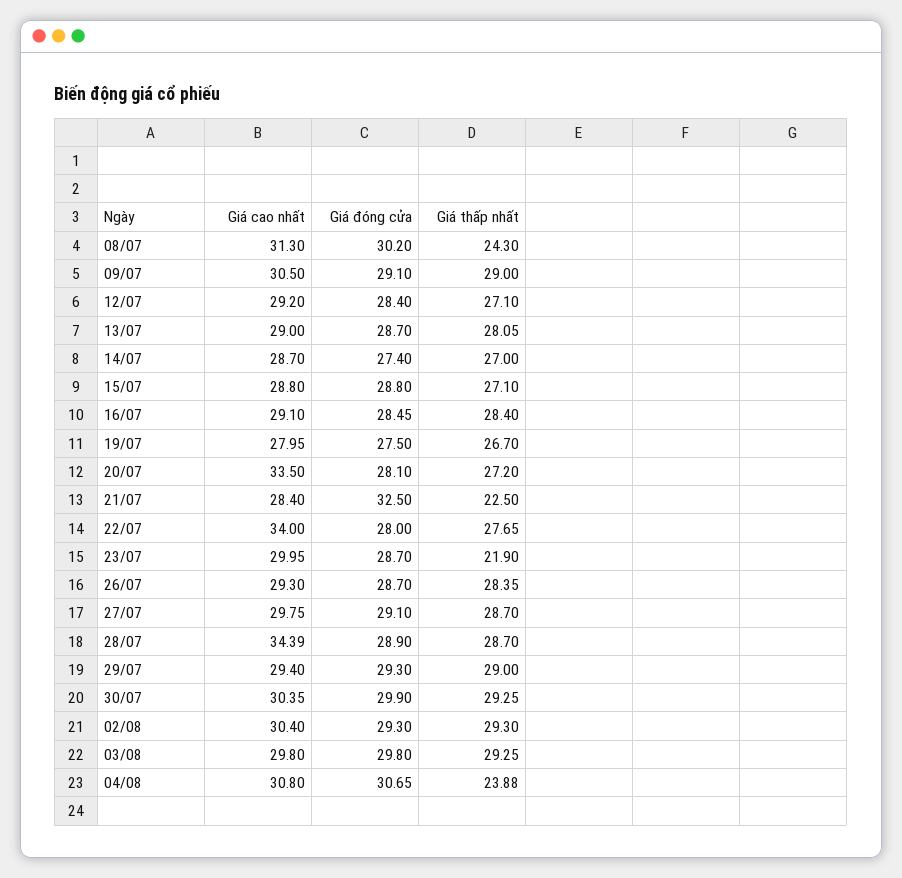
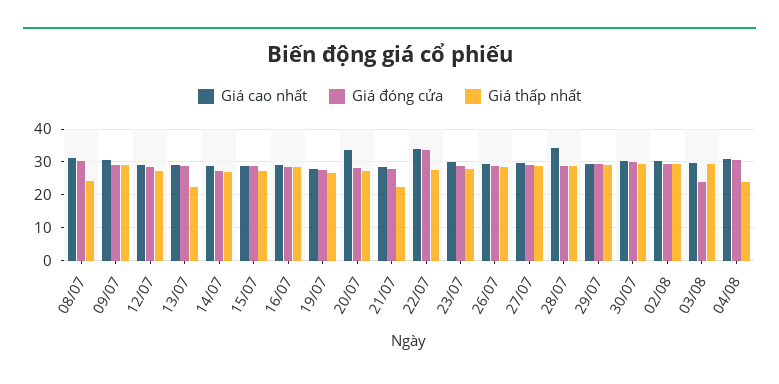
Giá thấp nhất, 13/07: 28.05 -> 22
Giá đóng cửa, 21/07: 32.5 -> 28
Giá đóng cửa, 22/07: 28 -> 34
Giá thấp nhất, 23/07: 21.9 -> 28
Giá đóng cửa, 03/08: 29.8 -> 24

